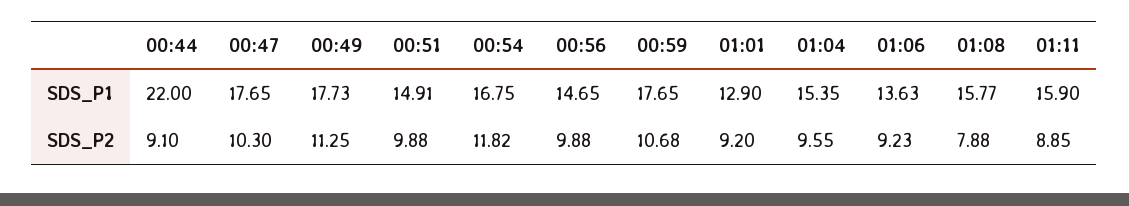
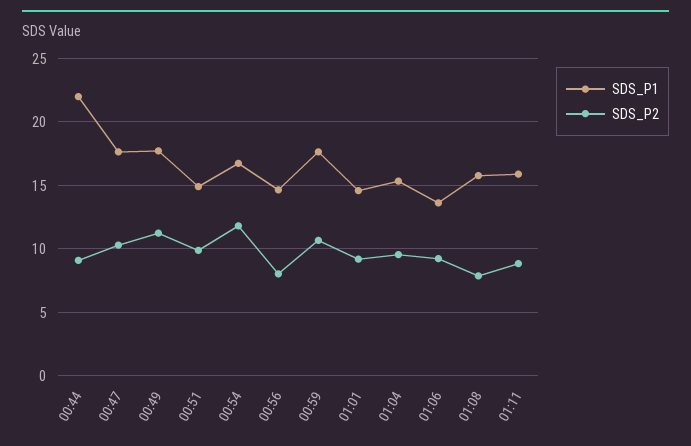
SDS_P1, 01:01: 12.9 -> 14.5
SDS_P2, 00:56: 9.88 -> 8

